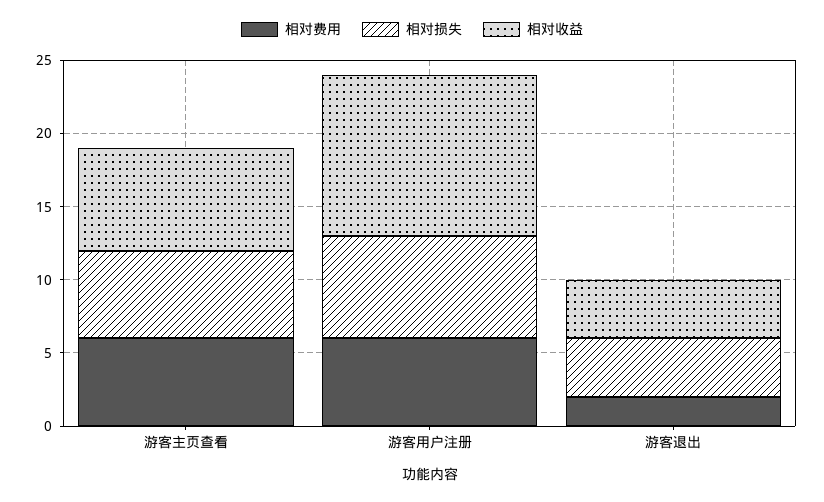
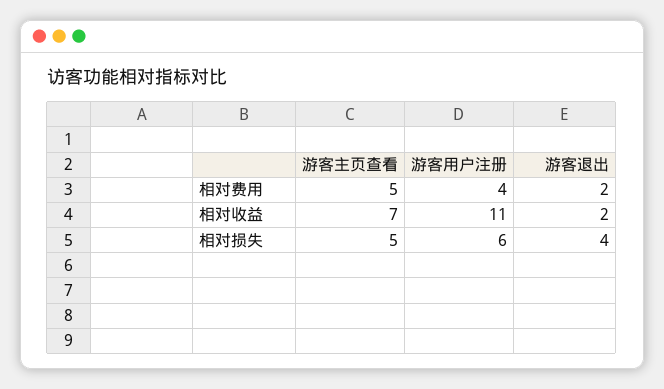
相对费用, 游客主页查看: 6 -> 5
相对损失, 游客主页查看: 6 -> 5
相对费用, 游客用户注册: 6 -> 4
相对损失, 游客用户注册: 7 -> 6
相对收益, 游客退出: 4 -> 2

